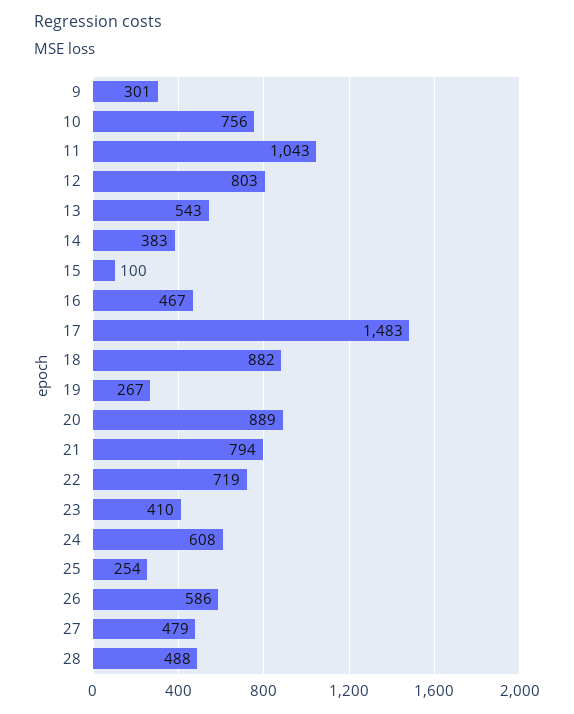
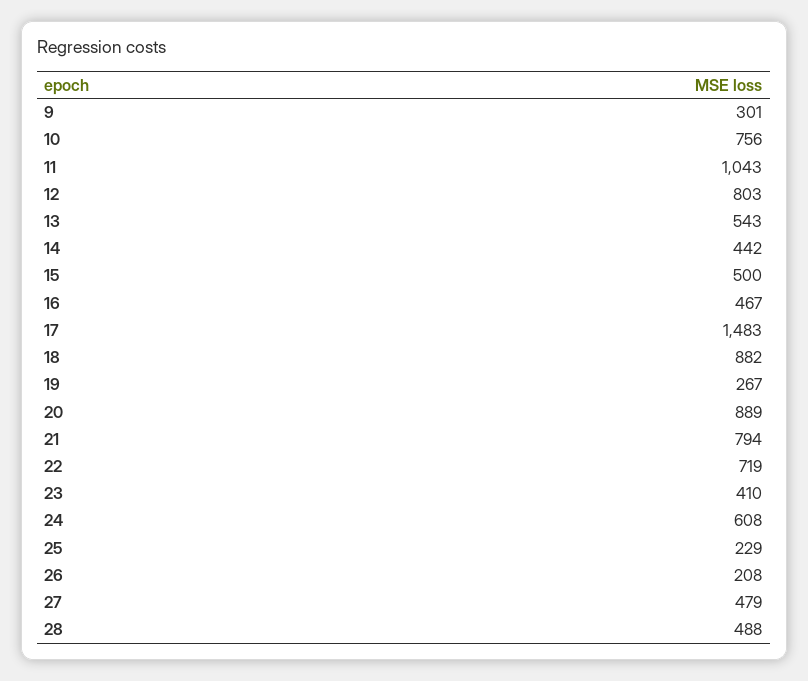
14: 383 -> 442
15: 100 -> 500
25: 254 -> 229
26: 586 -> 208

